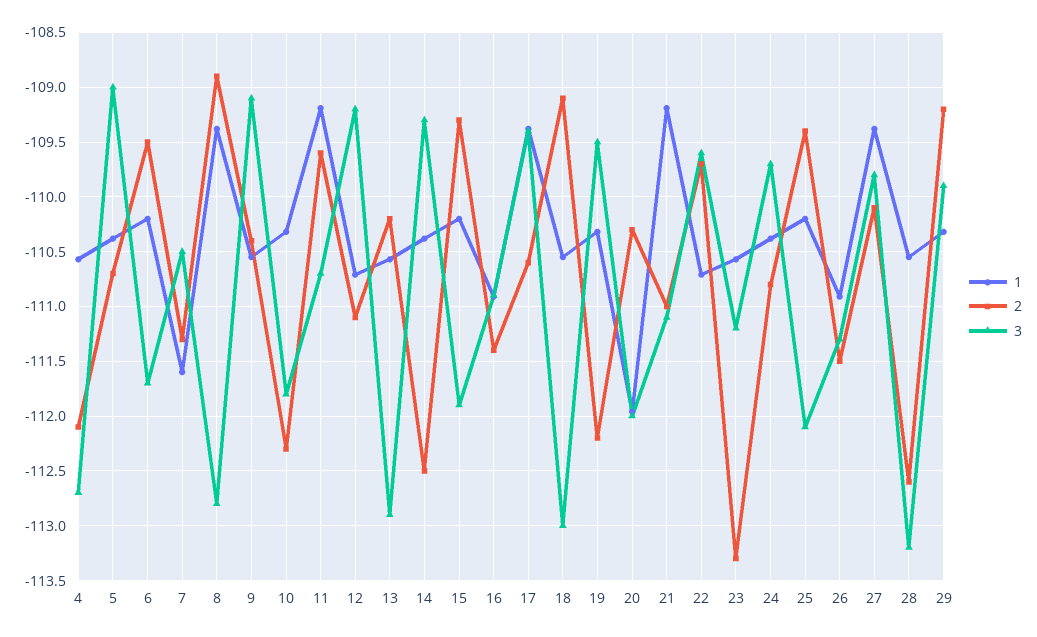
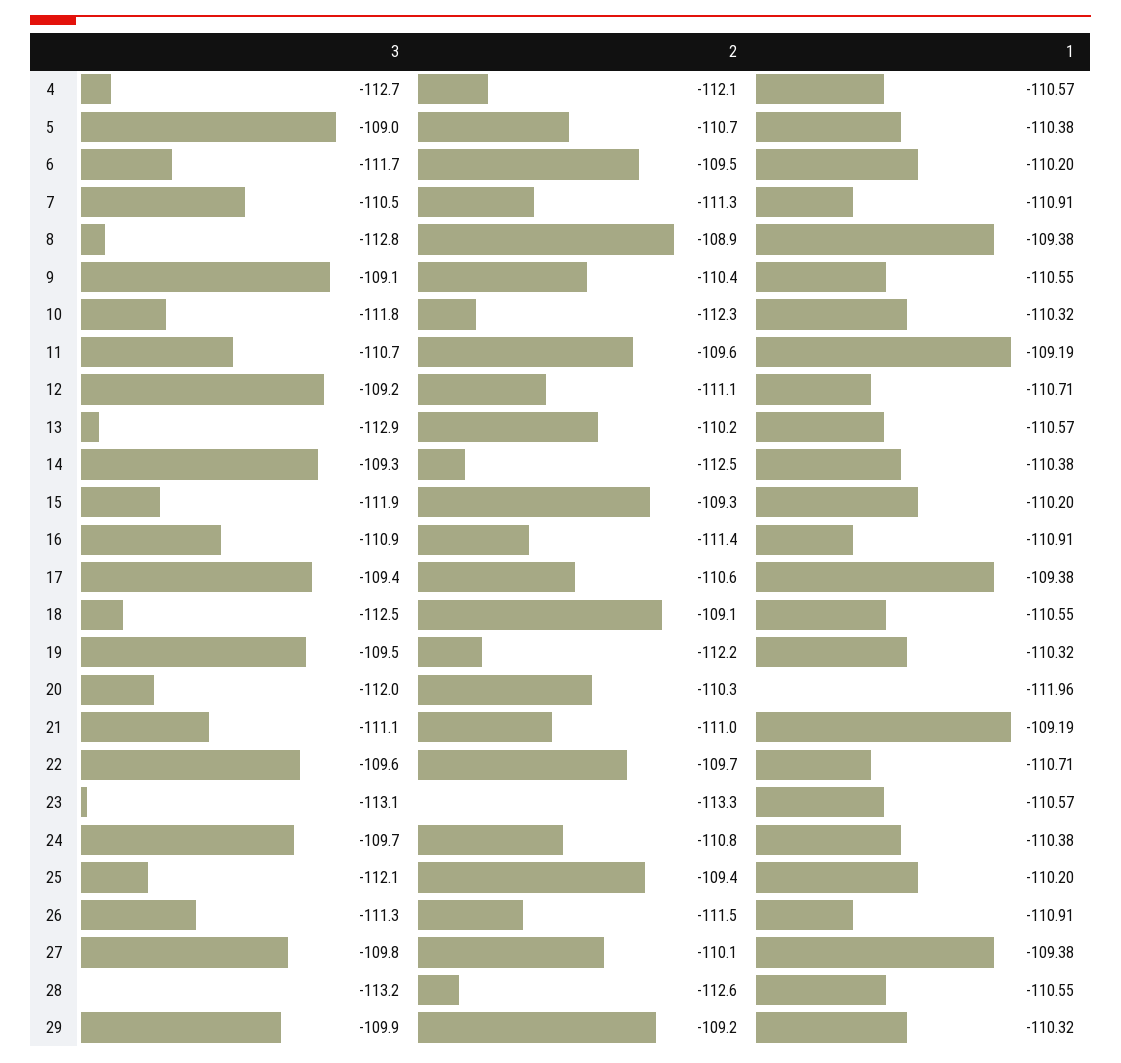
1, 7: -111.6 -> -110.91
3, 18: -113 -> -112.5
3, 23: -111.2 -> -113.1

